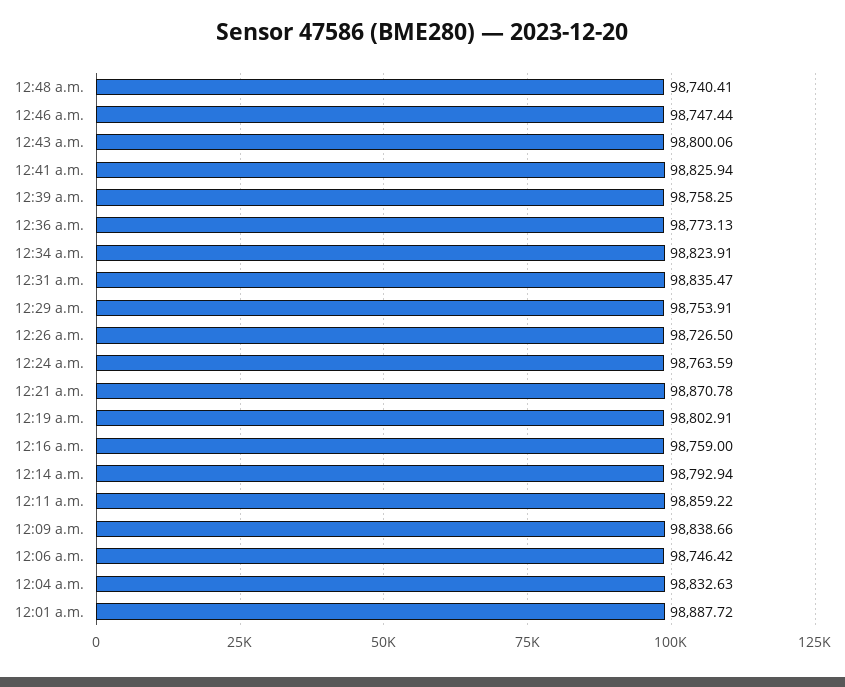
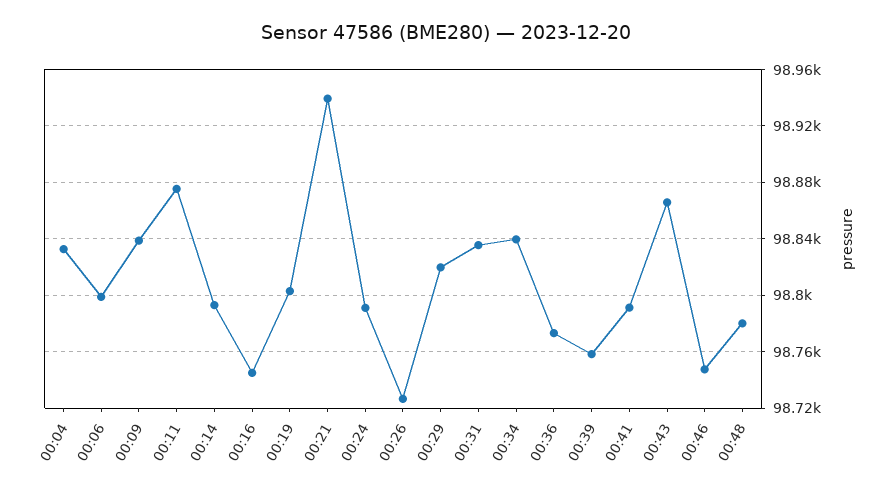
12:48 a.m.: 98740.41 -> 98780
12:43 a.m.: 98800.06 -> 98865
12:41 a.m.: 98825.94 -> 98790
12:34 a.m.: 98823.91 -> 98840
12:29 a.m.: 98753.91 -> 98820
12:24 a.m.: 98763.59 -> 98790
12:21 a.m.: 98870.78 -> 98940
12:16 a.m.: 98759 -> 98745
12:11 a.m.: 98859.22 -> 98875
12:06 a.m.: 98746.42 -> 98800
12:01 a.m.: 98887.72 -> none

